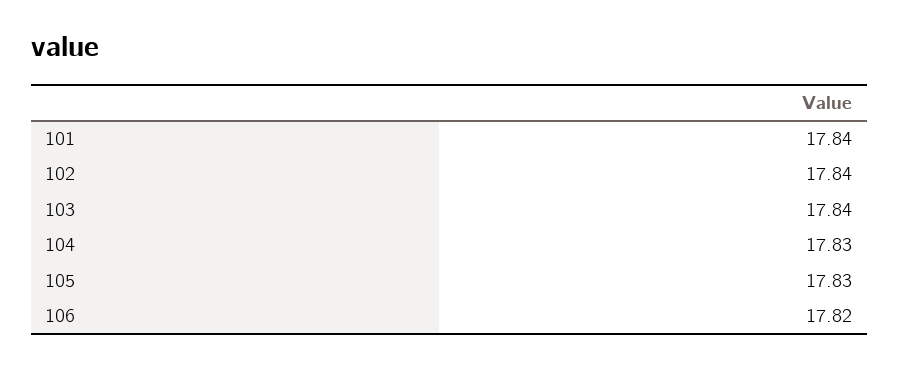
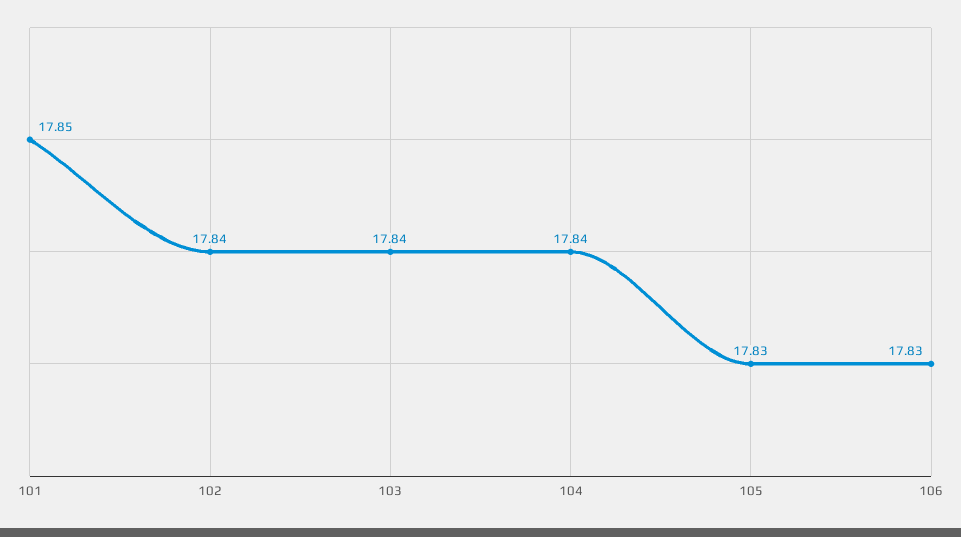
101: 17.84 -> 17.85
104: 17.83 -> 17.84
106: 17.82 -> 17.83

